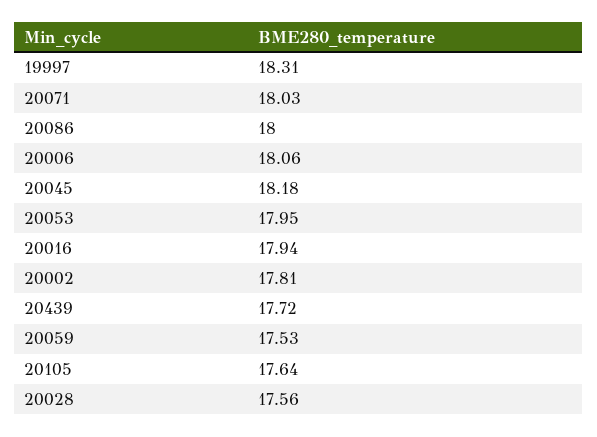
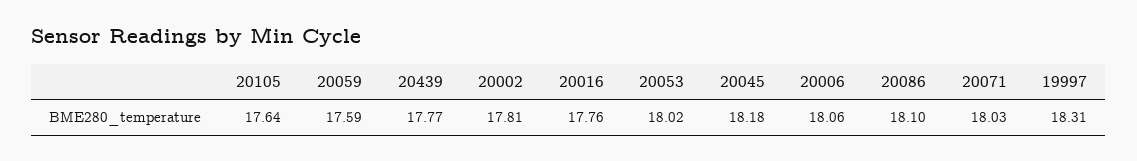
20086: 18 -> 18.1
20053: 17.95 -> 18.02
20016: 17.94 -> 17.76
20439: 17.72 -> 17.77
20059: 17.53 -> 17.59
20028: 17.56 -> none

